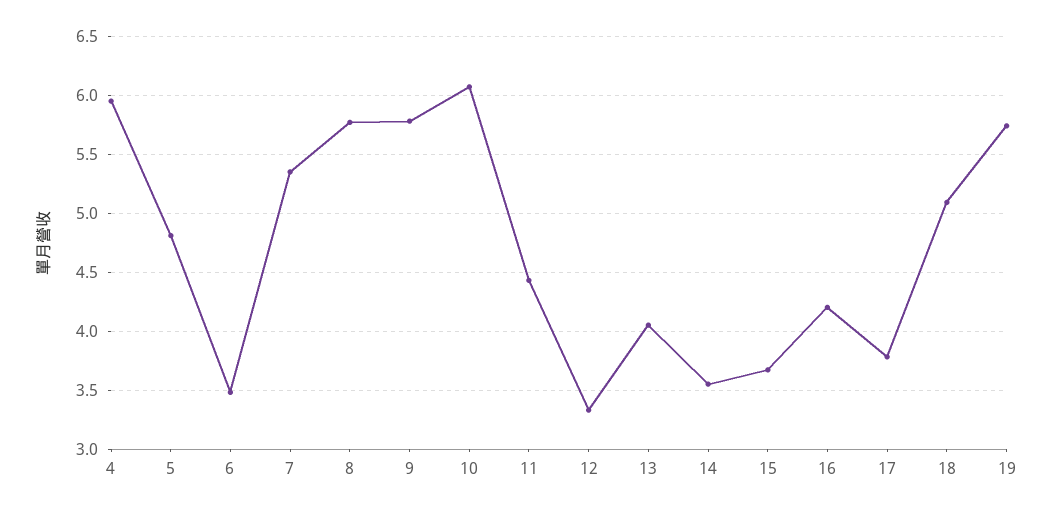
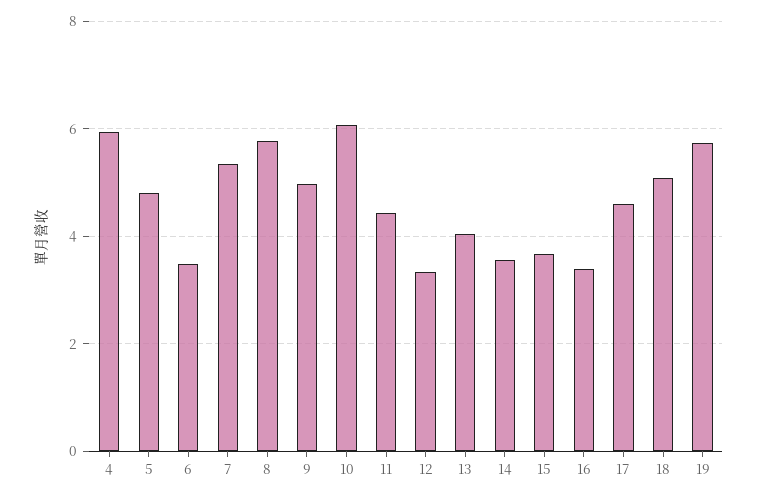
9: 5.8 -> 5
16: 4.2 -> 3.4
17: 3.8 -> 4.6

